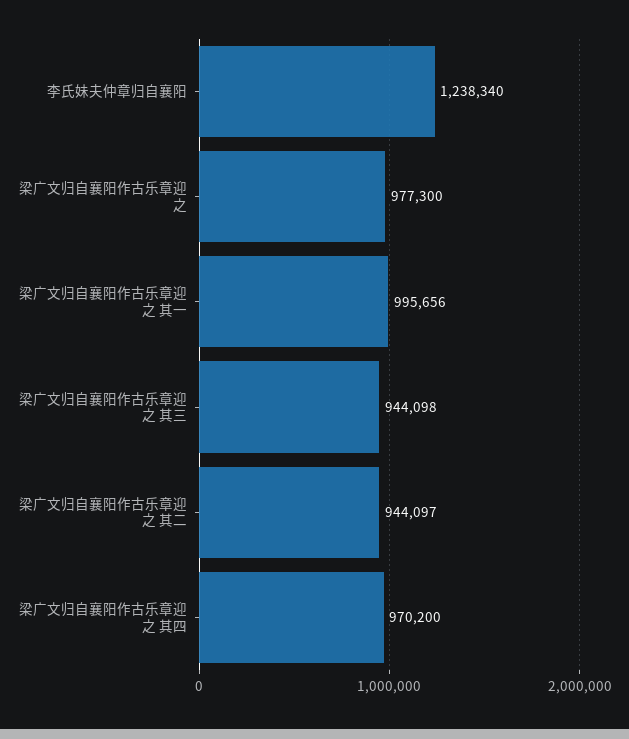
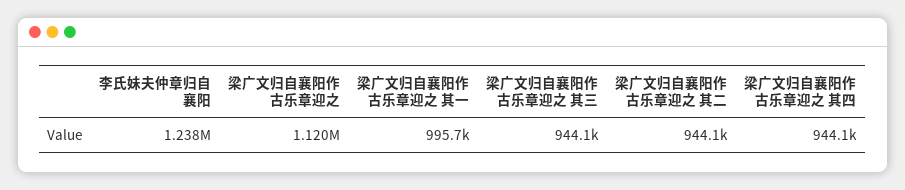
梁广文归自襄阳作古乐章迎之: 977300 -> 1120000
梁广文归自襄阳作古乐章迎之 其四: 970200 -> 944100

